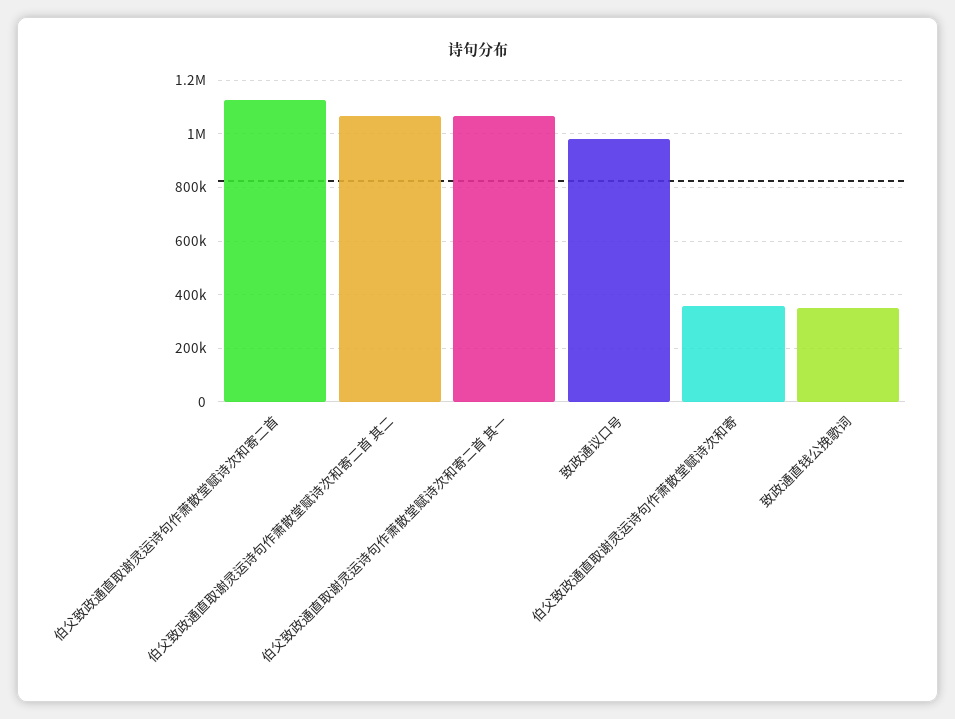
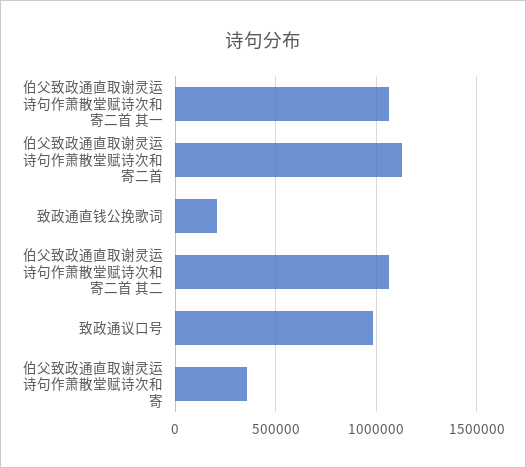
致政通直钱公挽歌词: 350000 -> 200000

